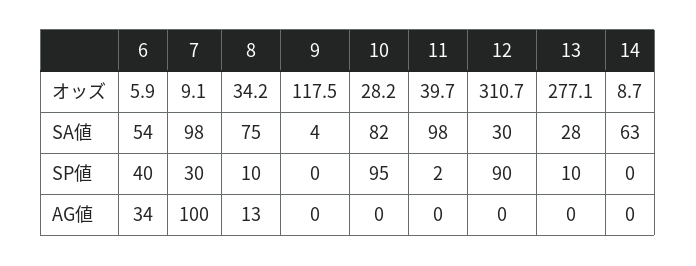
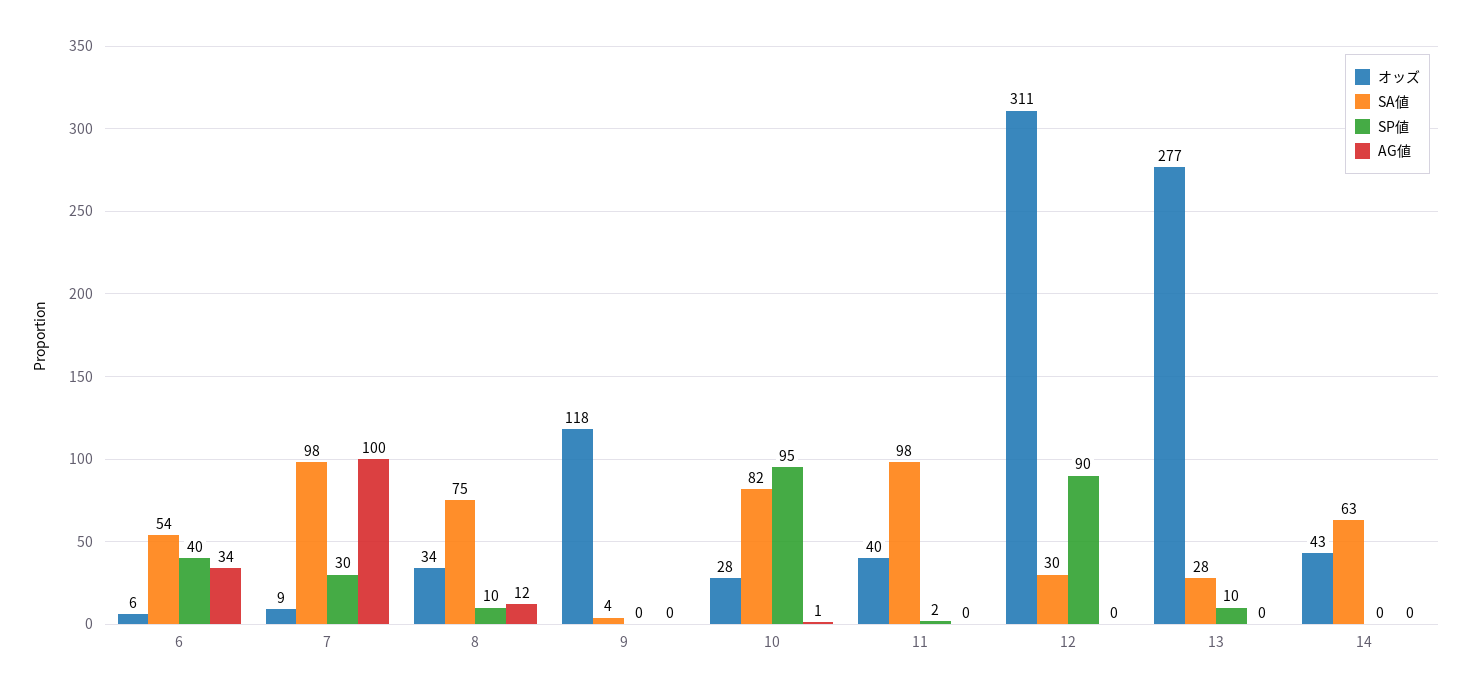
オッズ, 14: 8.7 -> 43
AG値, 8: 13 -> 12
AG値, 10: 0 -> 1

